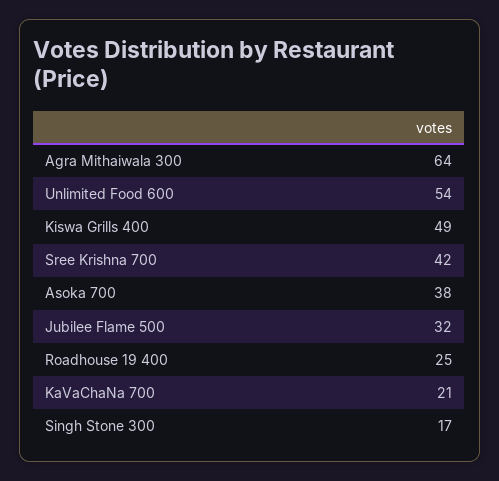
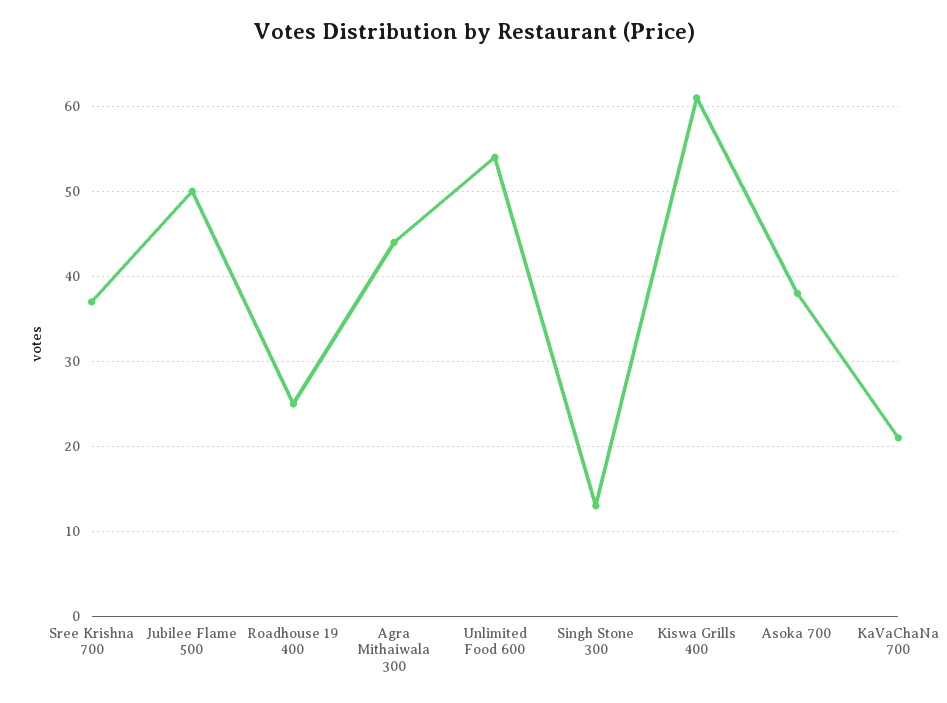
Agra Mithaiwala 300: 64 -> 44
Kiswa Grills 400: 49 -> 61
Sree Krishna 700: 42 -> 37
Jubilee Flame 500: 32 -> 50
Singh Stone 300: 17 -> 13

